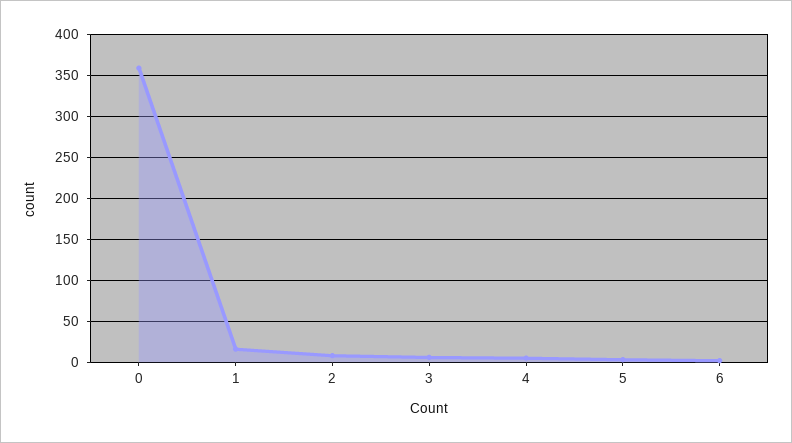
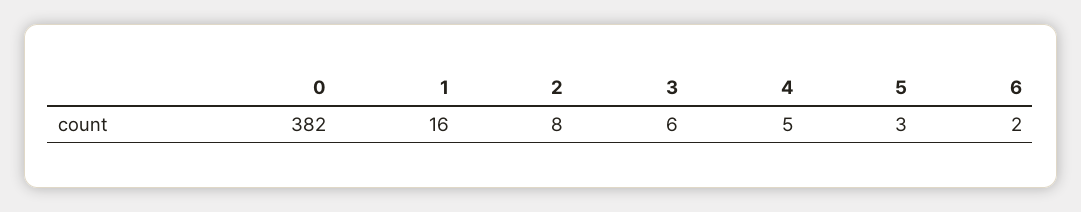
0: 360 -> 382

